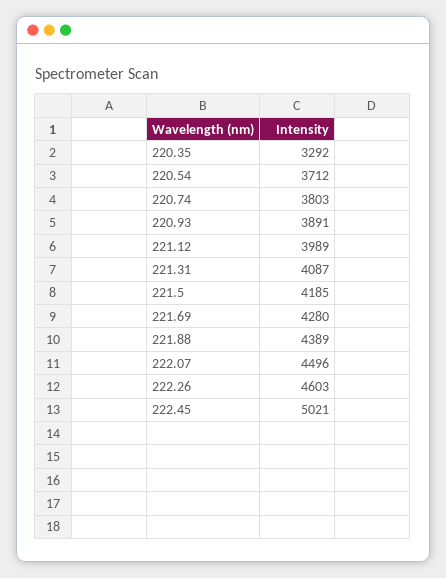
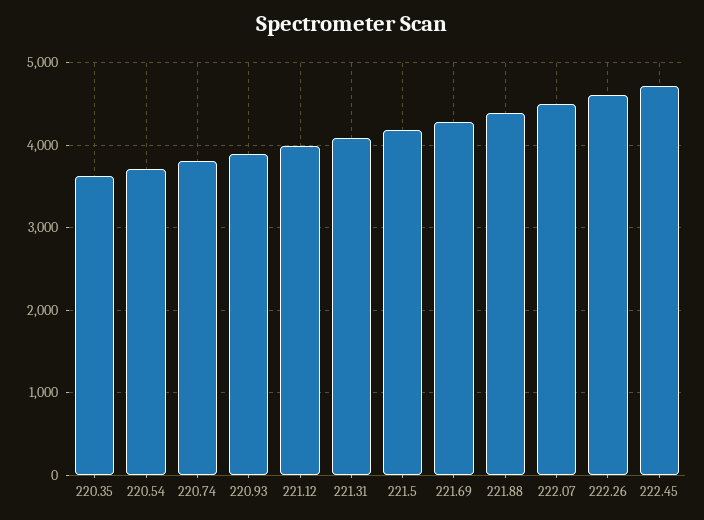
220.35: 3292 -> 3600
222.45: 5021 -> 4700

